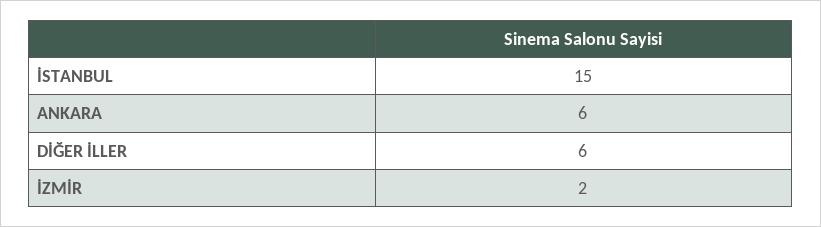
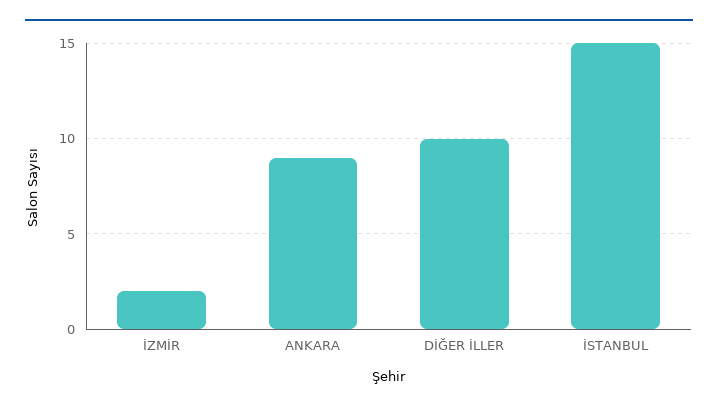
ANKARA: 6 -> 9
DİĞER İLLER: 6 -> 10

